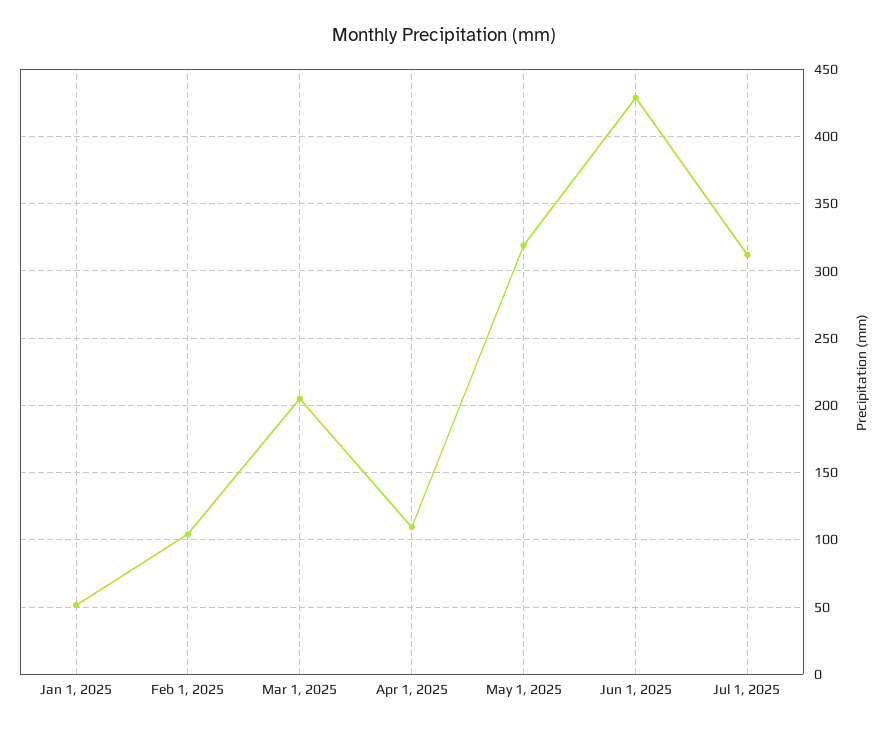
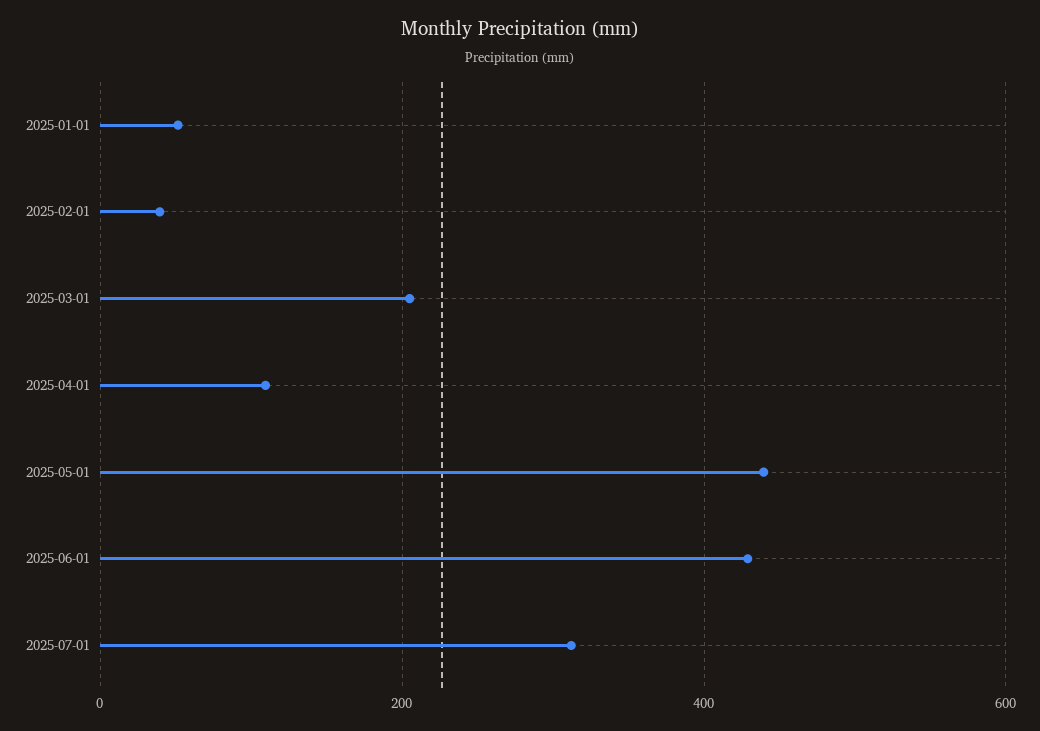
Feb 1, 2025: 105 -> 40
May 1, 2025: 320 -> 440

